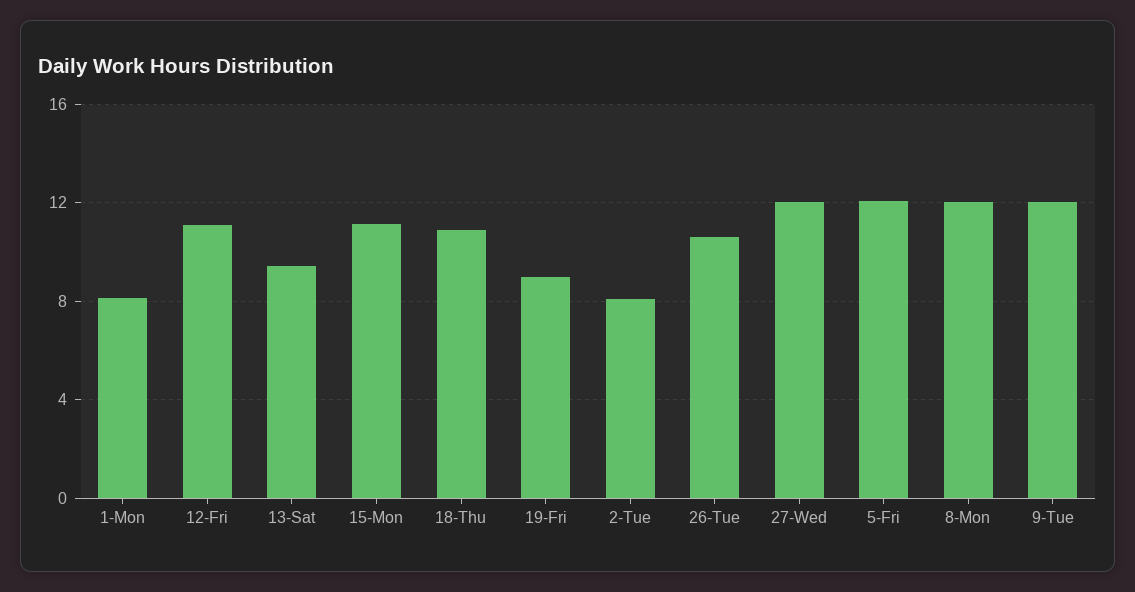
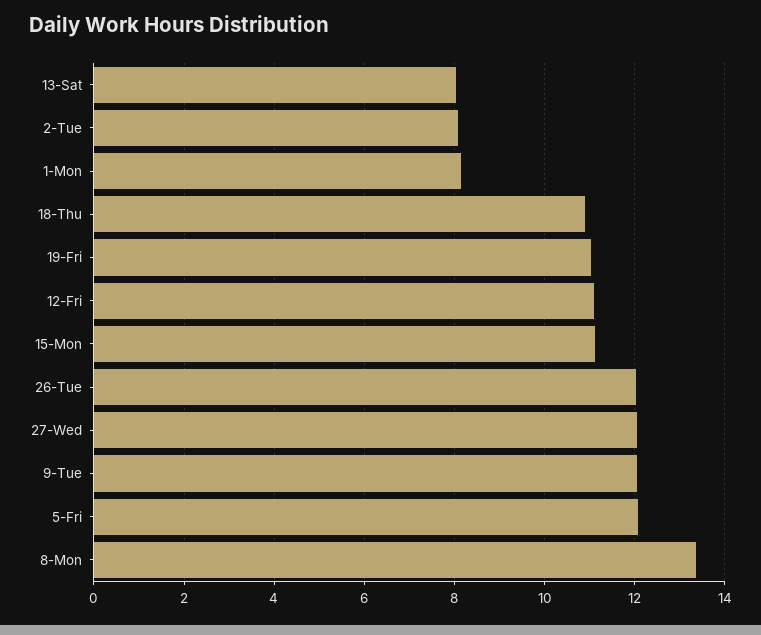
13-Sat: 9.5 -> 8
19-Fri: 9 -> 11
26-Tue: 10.5 -> 12
8-Mon: 12 -> 13.4

